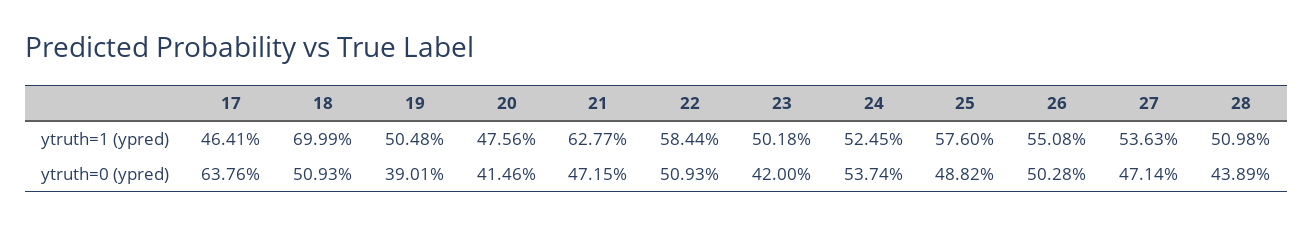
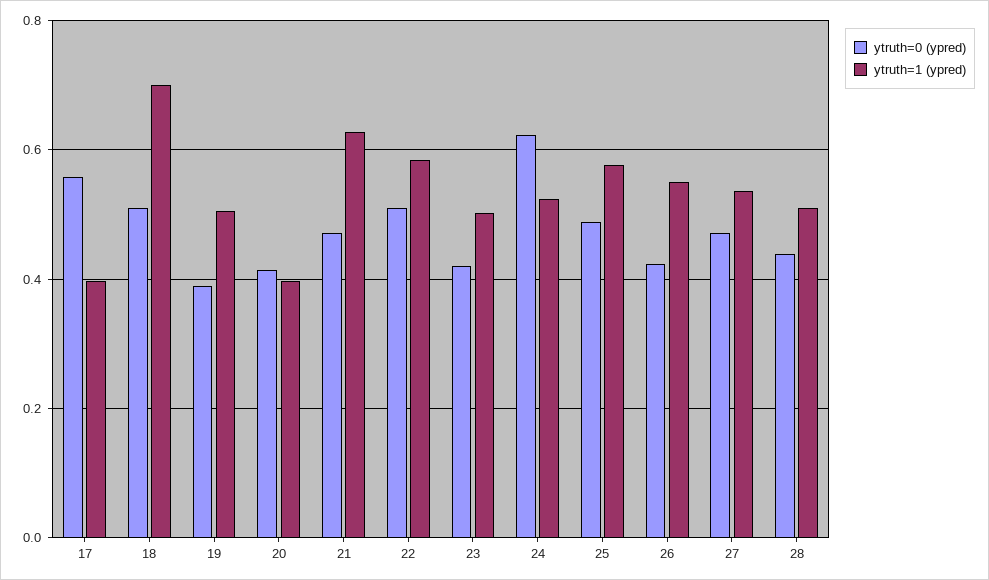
ytruth=1 (ypred), 17: 0.4641 -> 0.4
ytruth=1 (ypred), 20: 0.4756 -> 0.4
ytruth=0 (ypred), 17: 0.6376 -> 0.56
ytruth=0 (ypred), 24: 0.5374 -> 0.62
ytruth=0 (ypred), 26: 0.5028 -> 0.42

